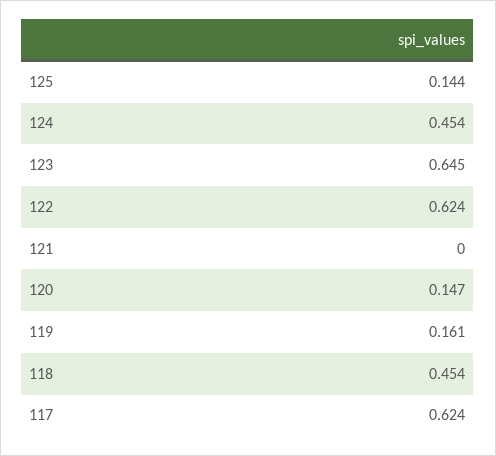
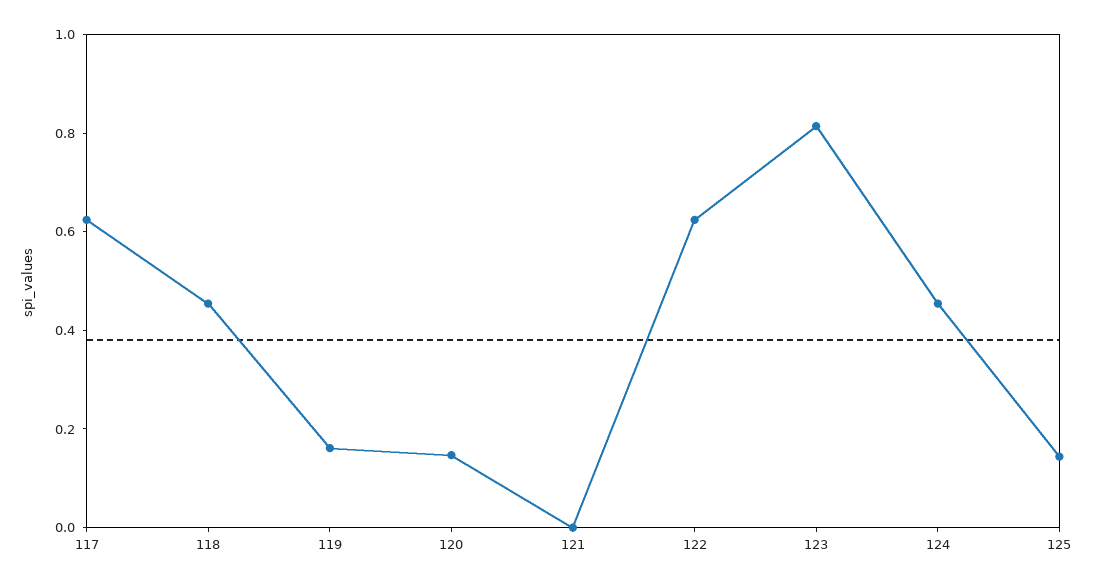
123: 0.645 -> 0.8

